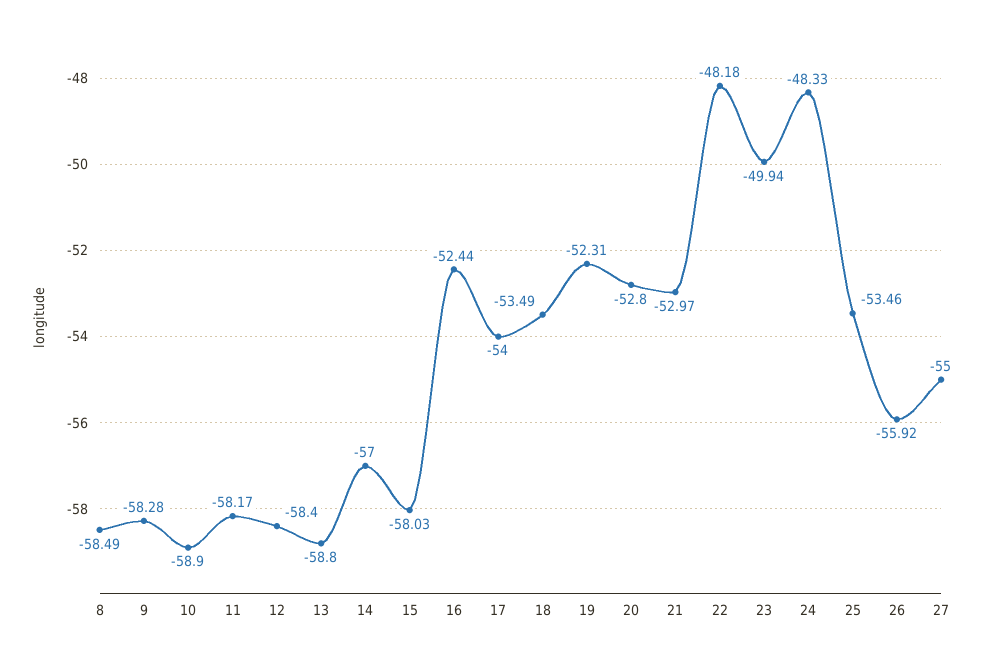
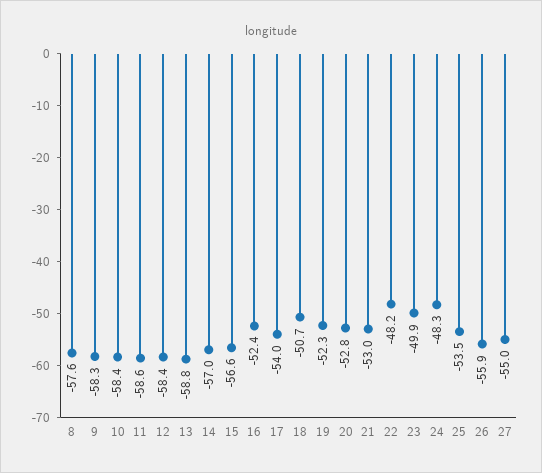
8: -58.49 -> -57.6
10: -58.9 -> -58.4
11: -58.17 -> -58.6
15: -58.03 -> -56.6
18: -53.49 -> -50.7

